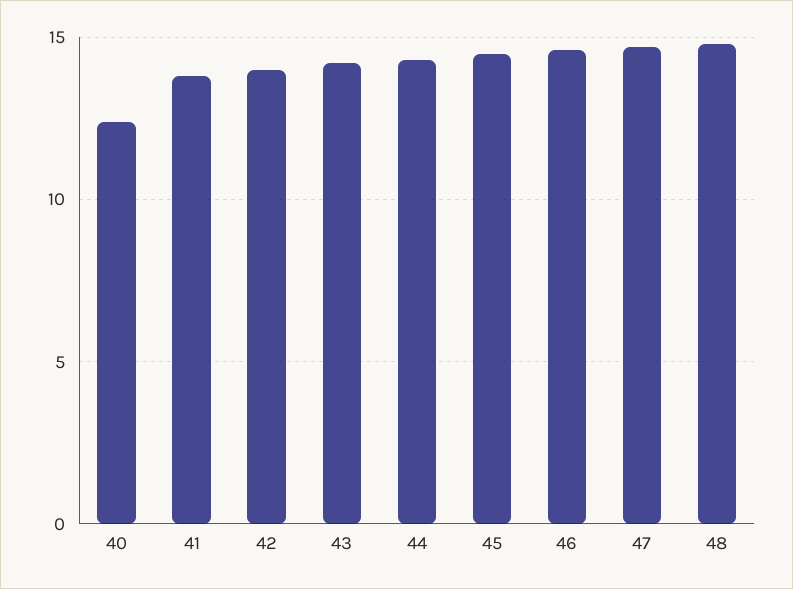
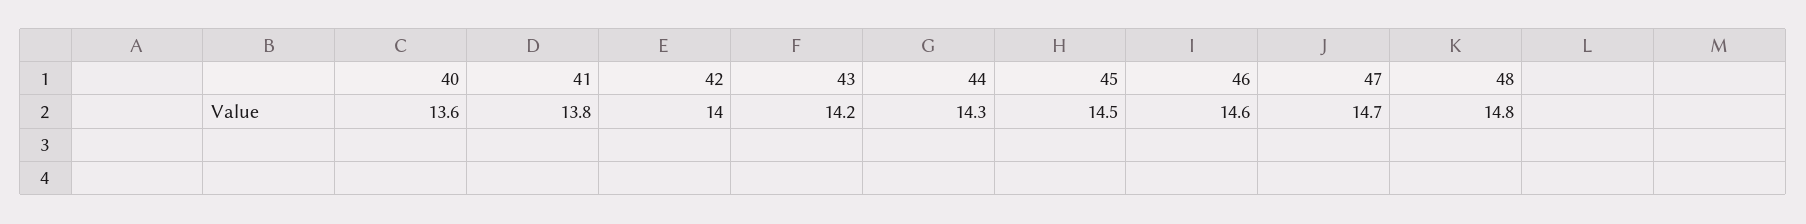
40: 12.5 -> 13.6

